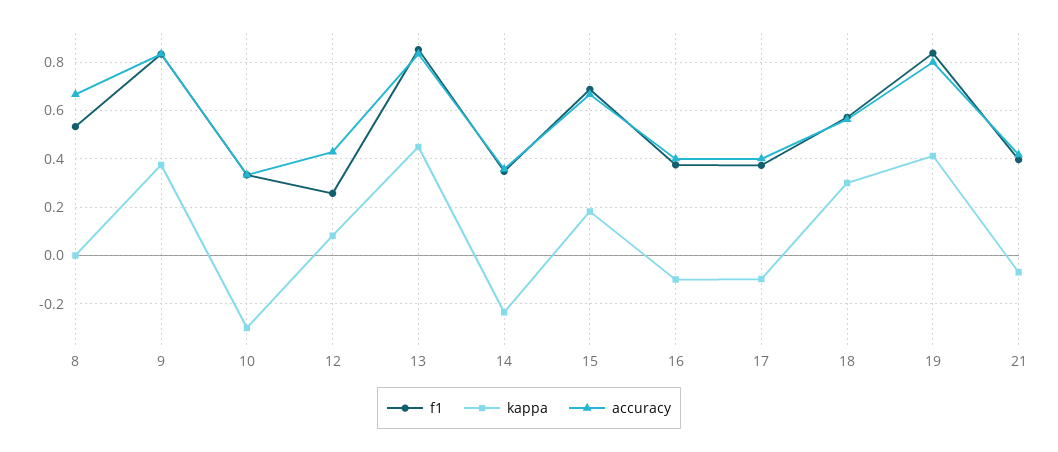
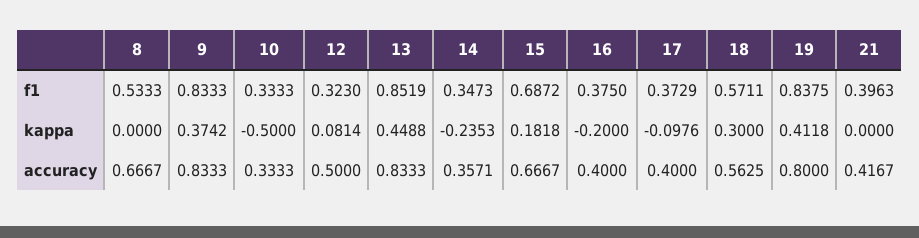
kappa, 10: -0.3 -> -0.5
f1, 12: 0.25 -> 0.323
accuracy, 12: 0.425 -> 0.5
kappa, 16: -0.1 -> -0.2
kappa, 21: -0.075 -> 0

